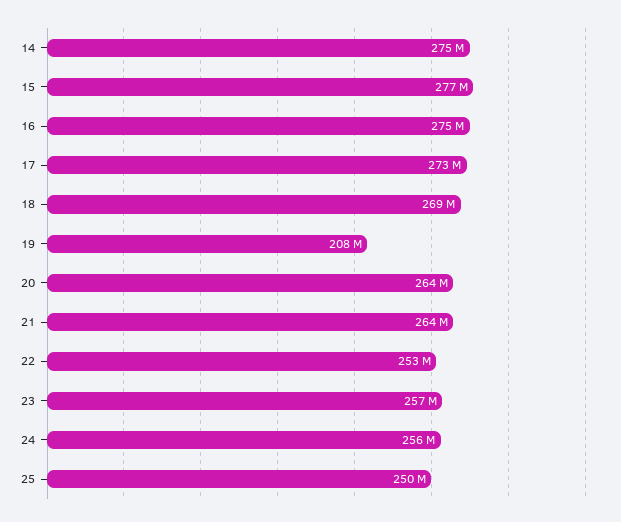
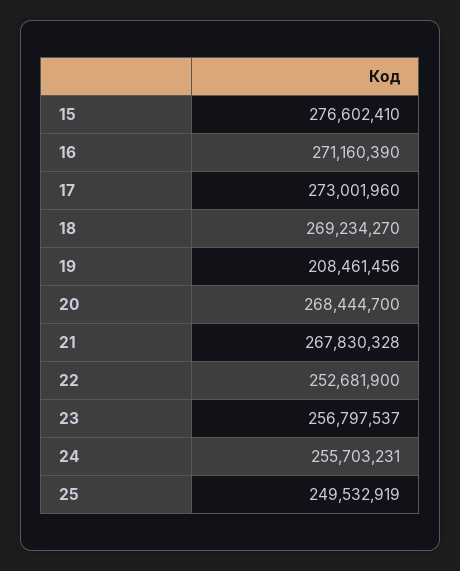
14: 275000000 -> none
16: 275000000 -> 271160390
20: 264000000 -> 268444700
21: 264000000 -> 267830328

